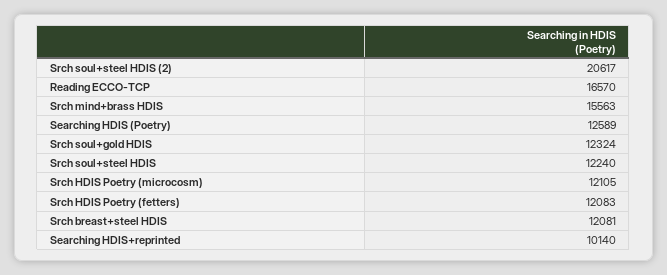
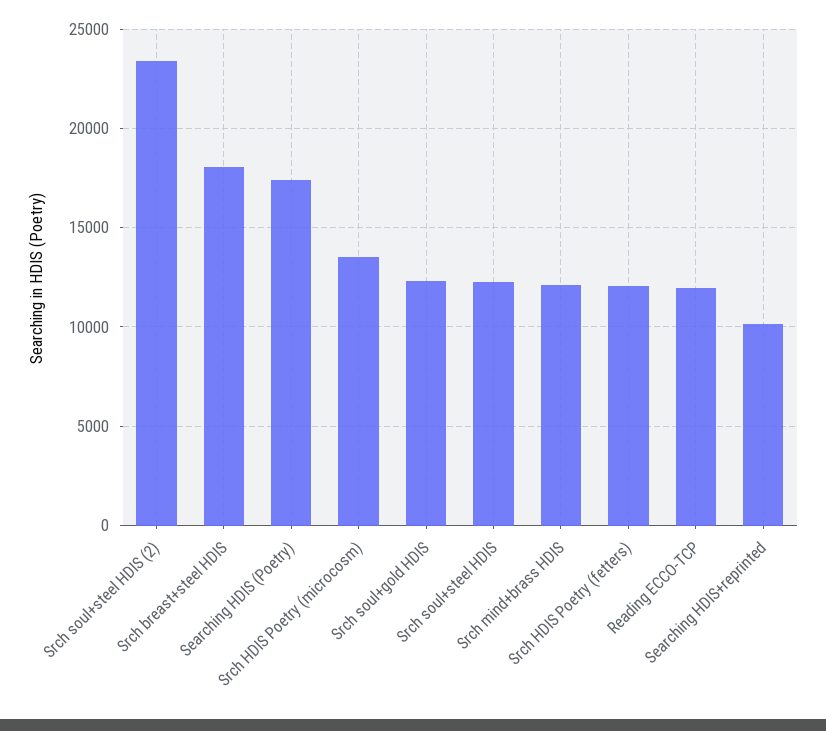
Srch soul+steel HDIS (2): 20617 -> 23500
Reading ECCO-TCP: 16570 -> 12000
Srch mind+brass HDIS: 15563 -> 12000
Searching HDIS (Poetry): 12589 -> 17500
Srch HDIS Poetry (microcosm): 12105 -> 13500
Srch breast+steel HDIS: 12081 -> 18000

